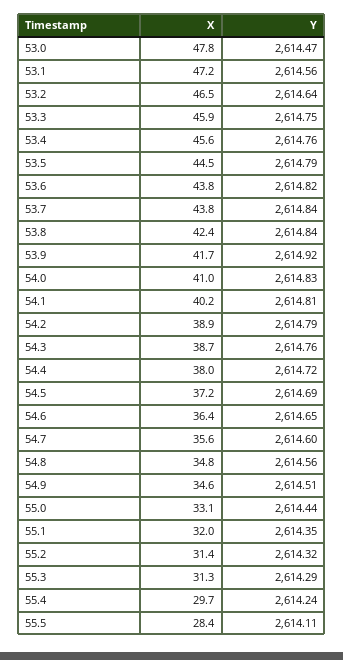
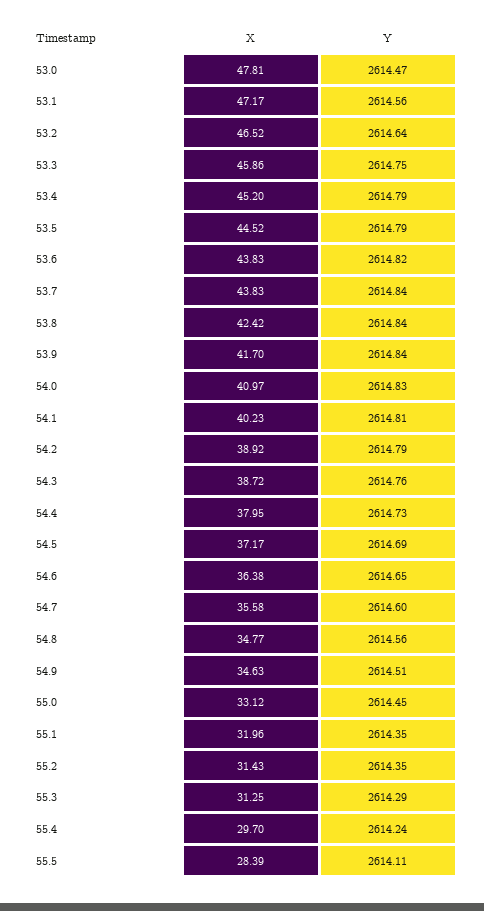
X, 53.4: 45.6 -> 45.2
Y, 53.4: 2614.76 -> 2614.79
Y, 53.9: 2614.92 -> 2614.84
Y, 54.4: 2614.72 -> 2614.73
Y, 55.0: 2614.44 -> 2614.45
Y, 55.2: 2614.32 -> 2614.35

